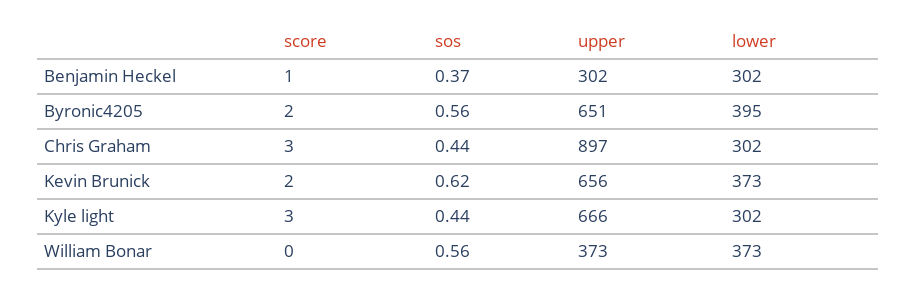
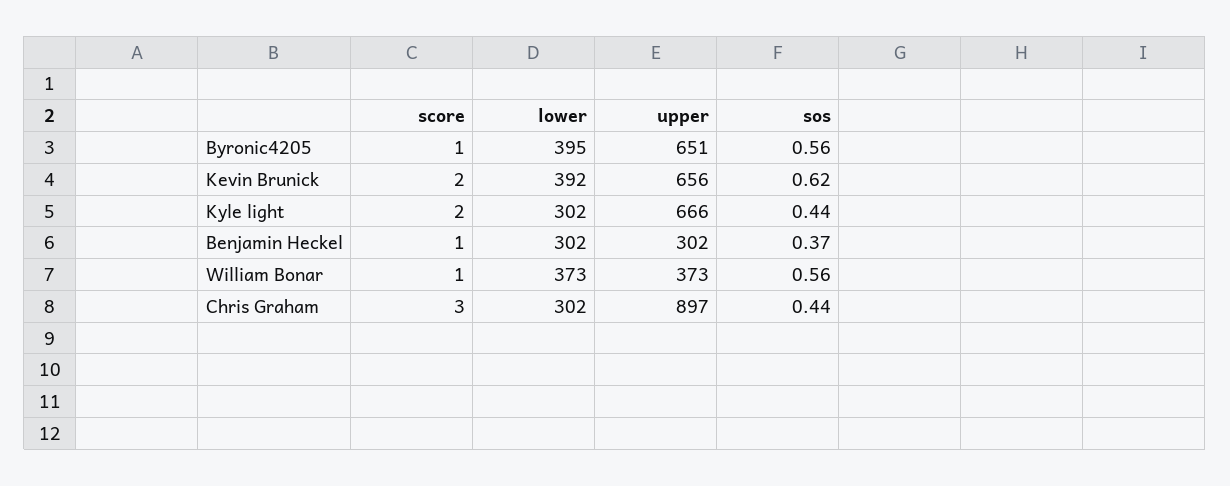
score, Byronic4205: 2 -> 1
lower, Kevin Brunick: 373 -> 392
score, Kyle light: 3 -> 2
score, William Bonar: 0 -> 1

